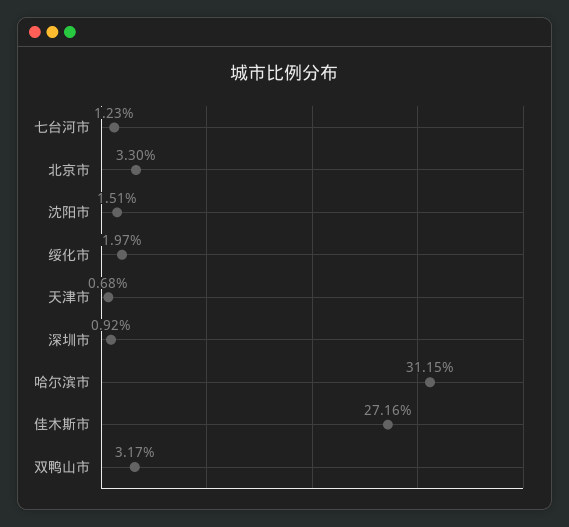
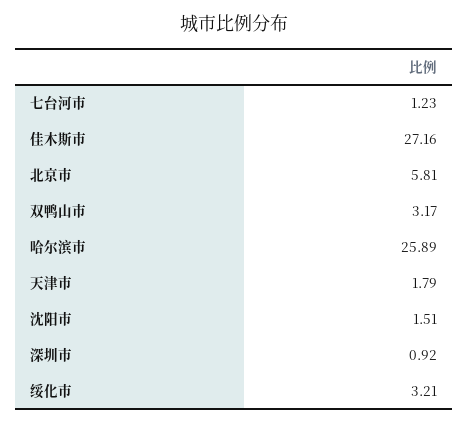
北京市: 3.3 -> 5.81
绥化市: 1.97 -> 3.21
天津市: 0.68 -> 1.79
哈尔滨市: 31.15 -> 25.89

